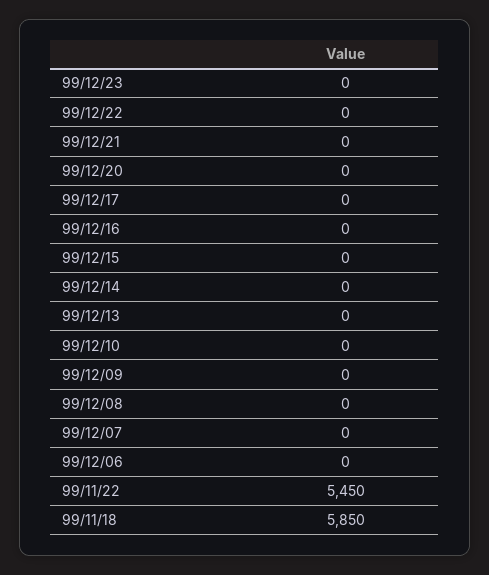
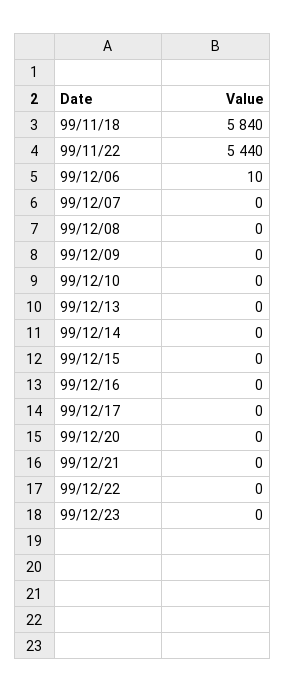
99/12/06: 0 -> 10
99/11/22: 5450 -> 5440
99/11/18: 5850 -> 5840

